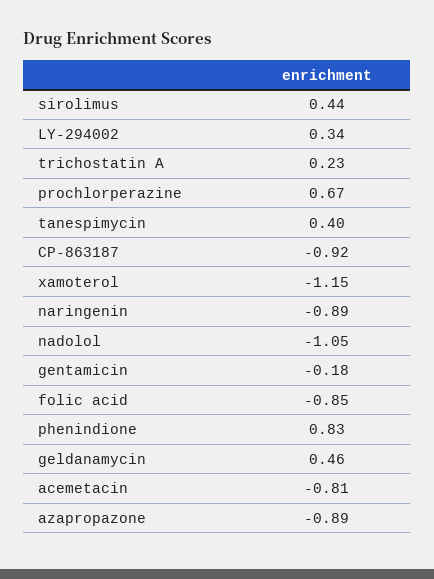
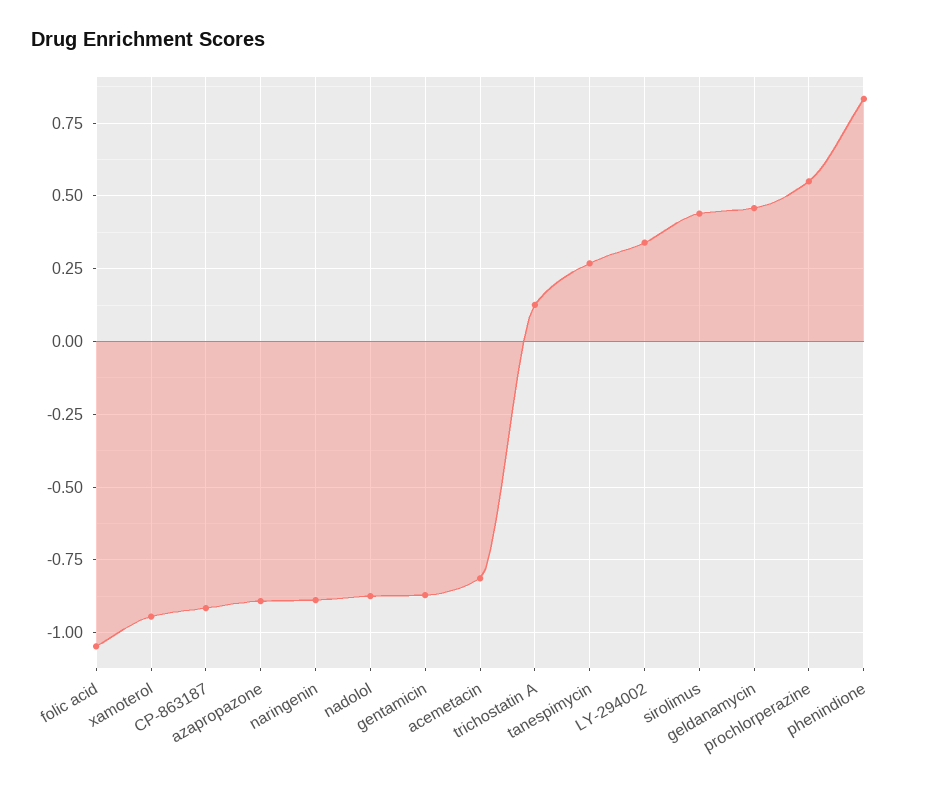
trichostatin A: 0.23 -> 0.125
prochlorperazine: 0.67 -> 0.55
tanespimycin: 0.4 -> 0.275
xamoterol: -1.15 -> -0.95
nadolol: -1.05 -> -0.875
gentamicin: -0.18 -> -0.875
folic acid: -0.85 -> -1.05

